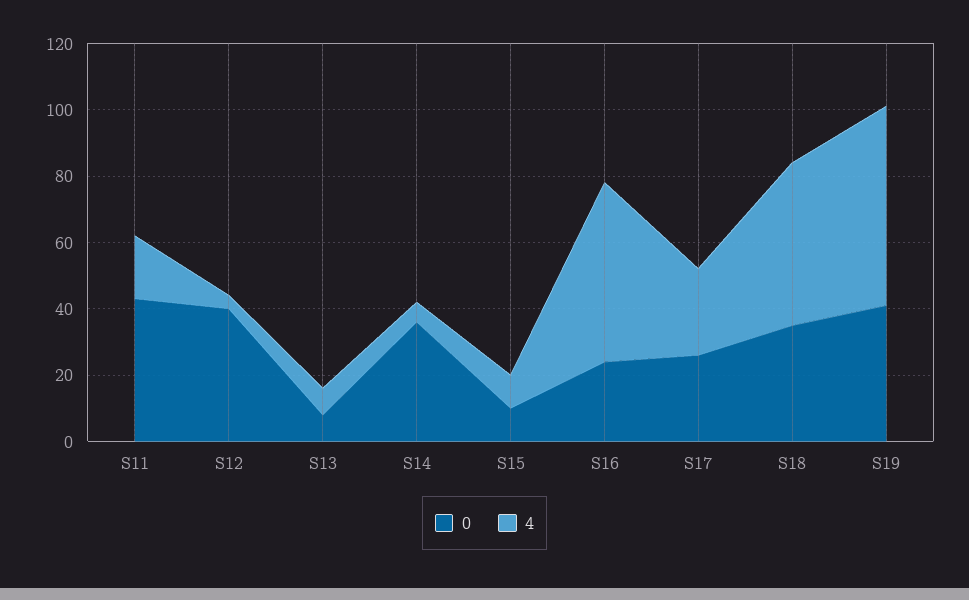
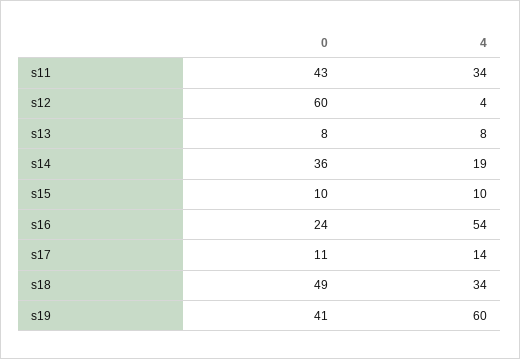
4, S11: 20 -> 34
0, S12: 40 -> 60
4, S14: 5 -> 19
0, S17: 25 -> 11
4, S17: 25 -> 14
0, S18: 35 -> 49
4, S18: 50 -> 34

